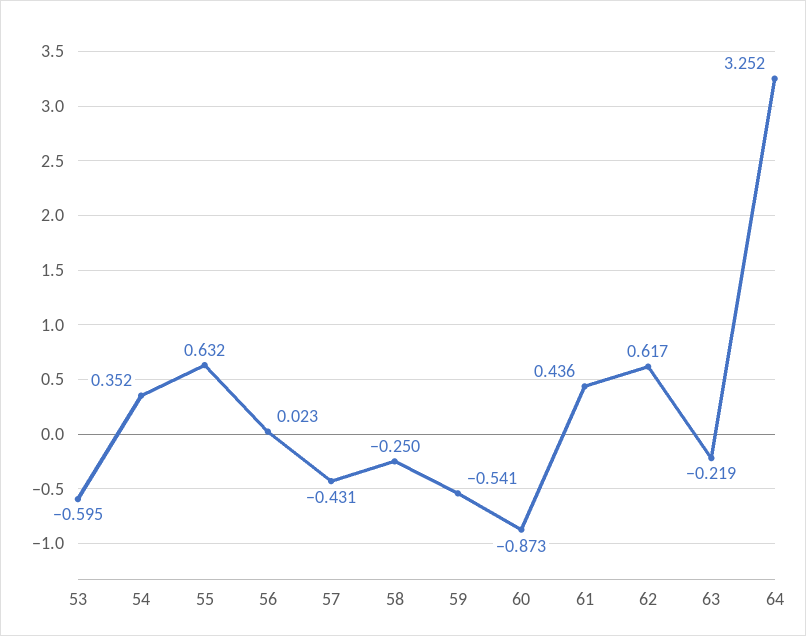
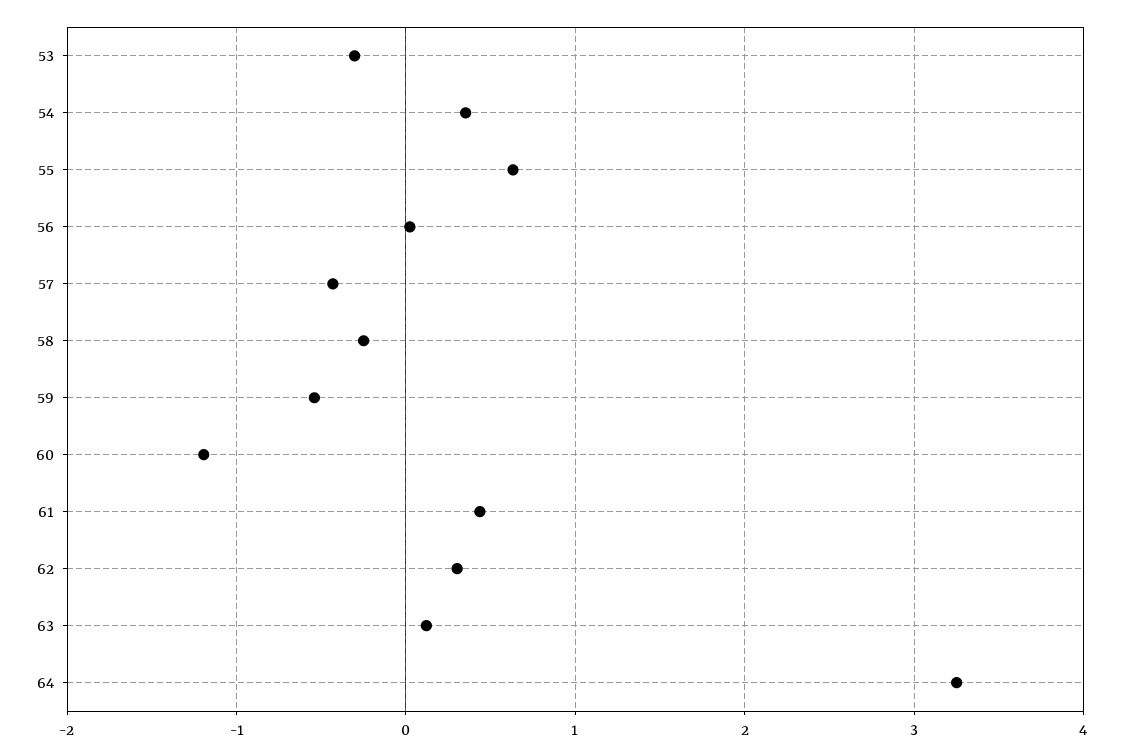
53: -0.595 -> -0.3
60: -0.873 -> -1.2
62: 0.617 -> 0.3
63: -0.219 -> 0.1

